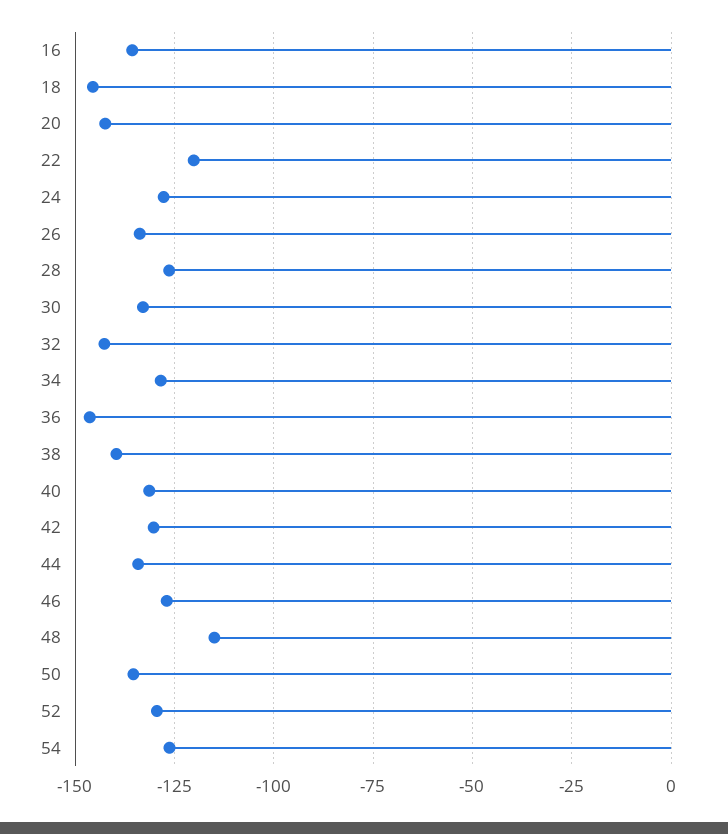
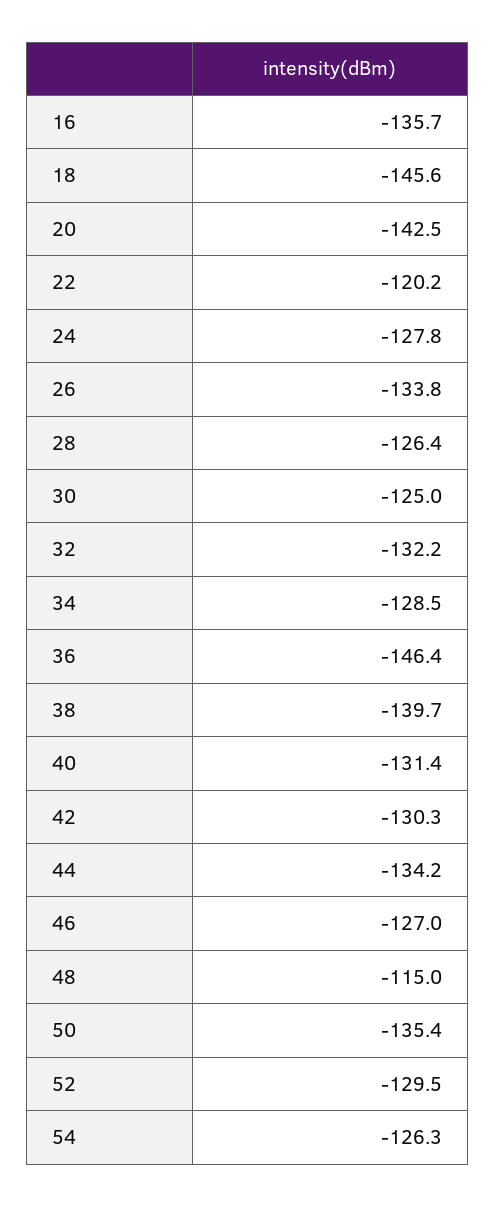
30: -132.5 -> -125
32: -142.5 -> -132.2

